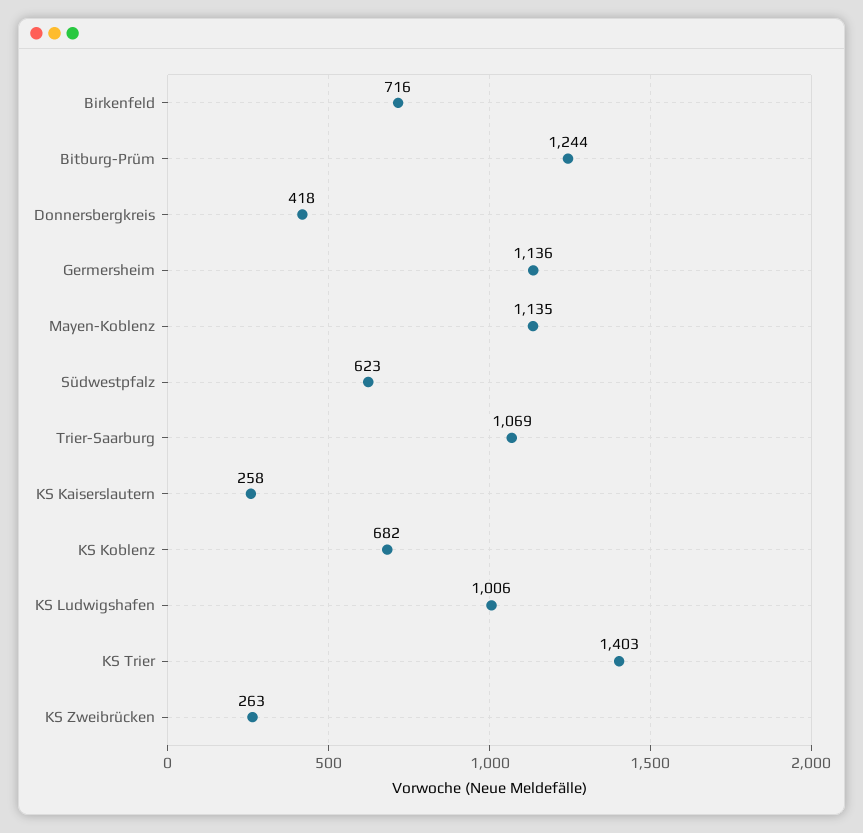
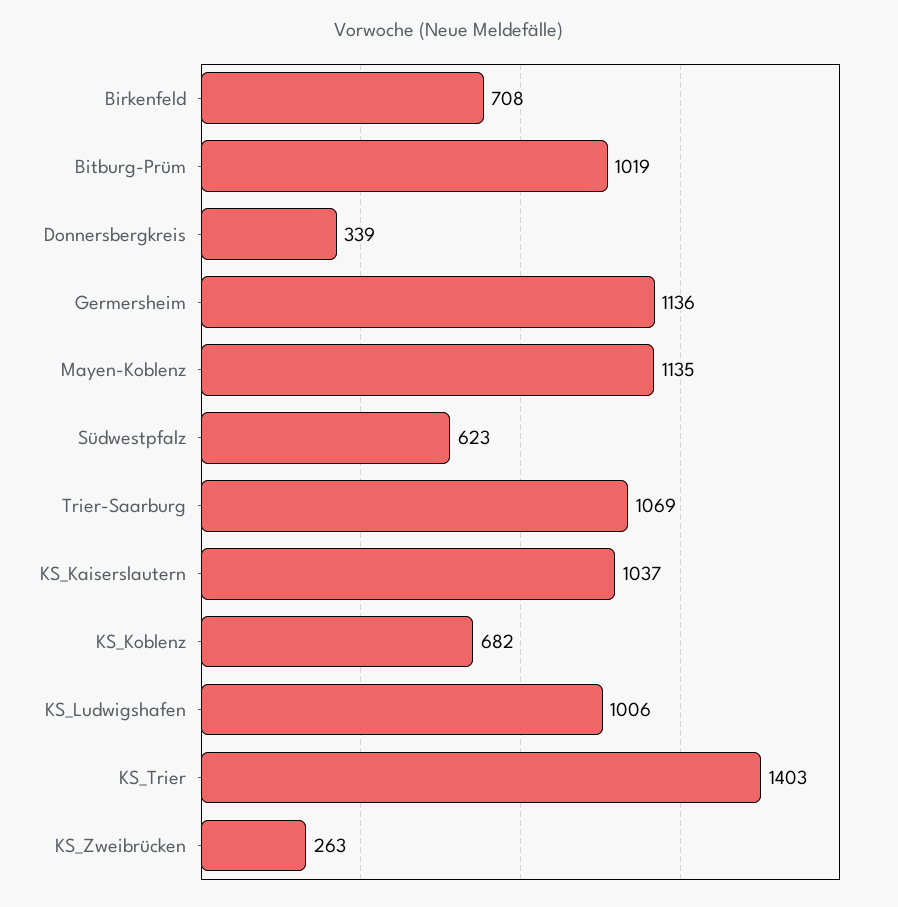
Birkenfeld: 716 -> 708
Bitburg-Prüm: 1244 -> 1019
Donnersbergkreis: 418 -> 339
KS Kaiserslautern: 258 -> 1037

